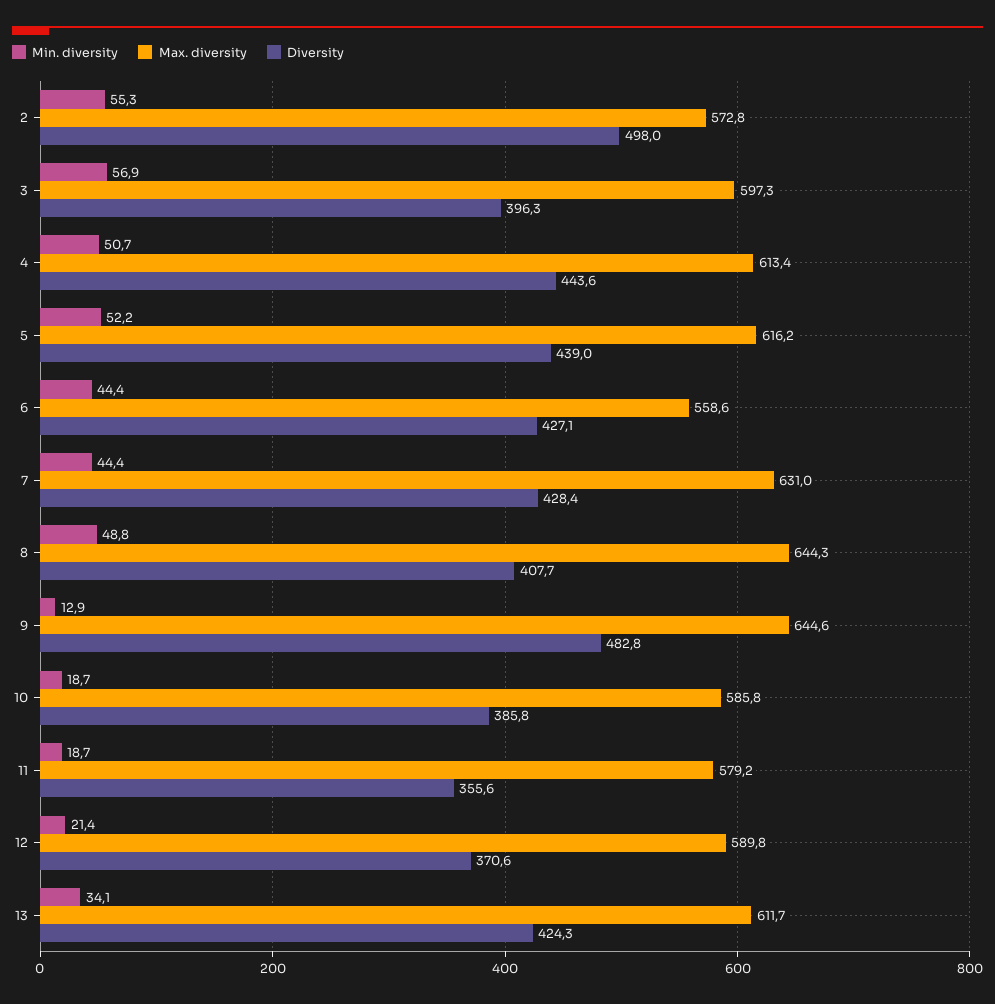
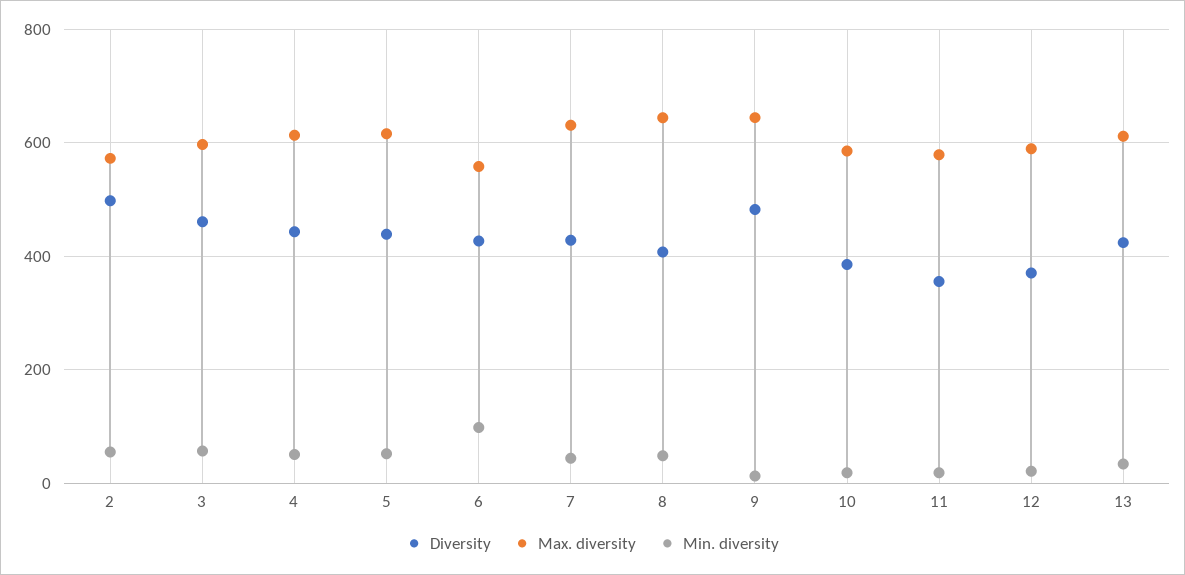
Diversity, 3: 396.3 -> 460
Min. diversity, 6: 44.4 -> 100

